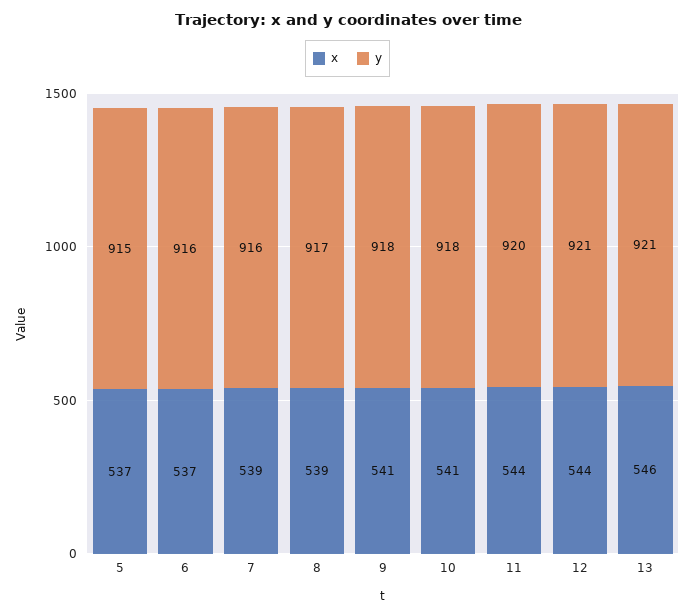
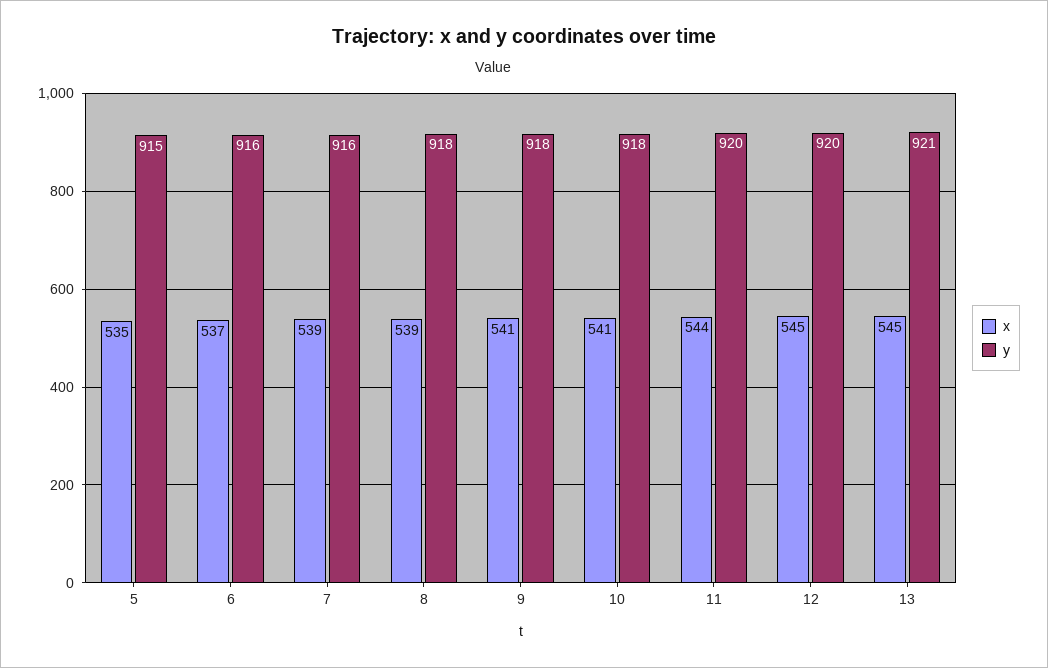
x, 5: 537 -> 535
y, 8: 917 -> 918
x, 12: 544 -> 545
y, 12: 921 -> 920
x, 13: 546 -> 545

